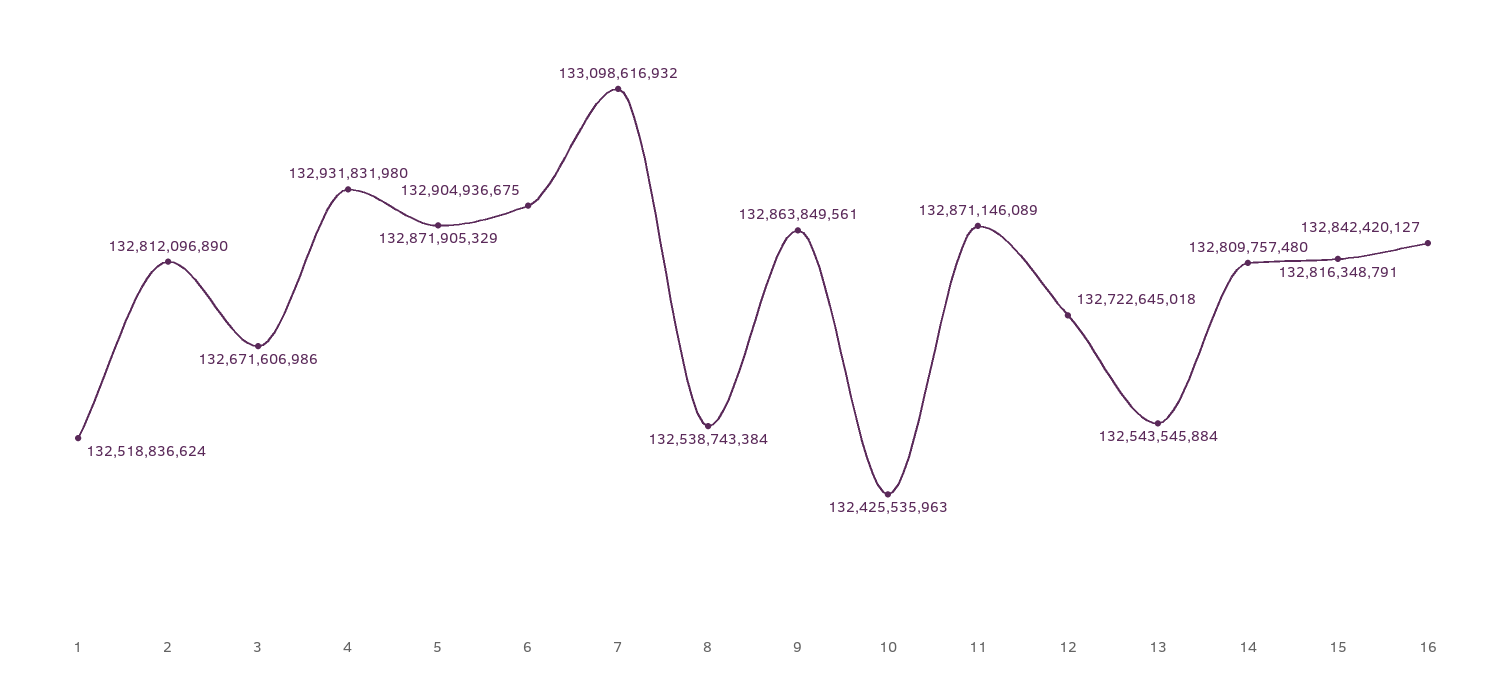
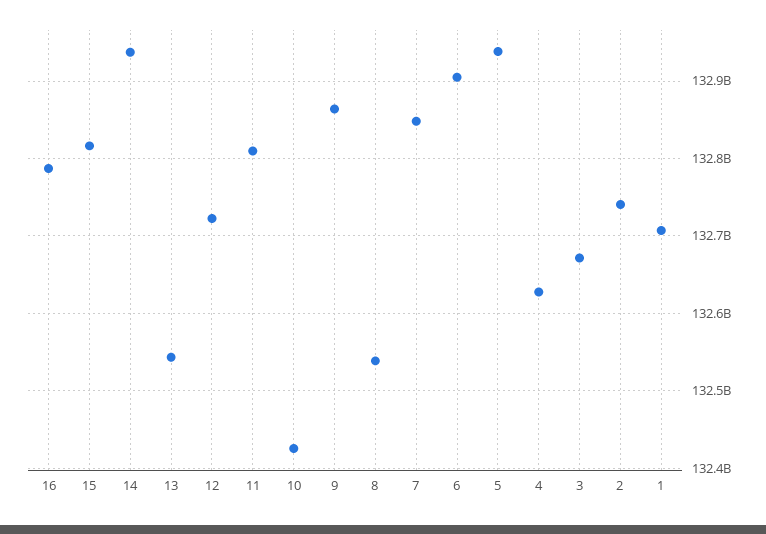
1: 132518836624 -> 132710000000
2: 132812096890 -> 132740000000
4: 132931831980 -> 132630000000
5: 132871905329 -> 132940000000
7: 133098616932 -> 132850000000
11: 132871146089 -> 132810000000
14: 132809757480 -> 132940000000
16: 132842420127 -> 132790000000

